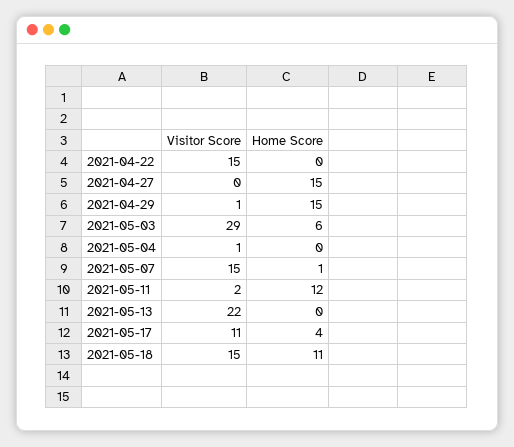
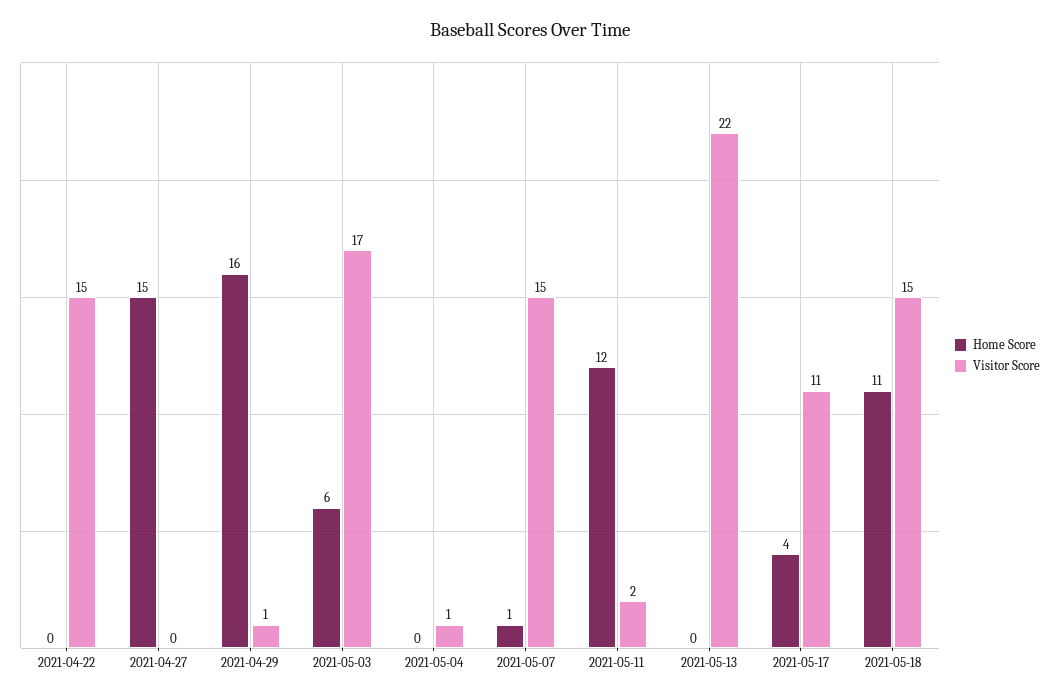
Home Score, 2021-04-29: 15 -> 16
Visitor Score, 2021-05-03: 29 -> 17

